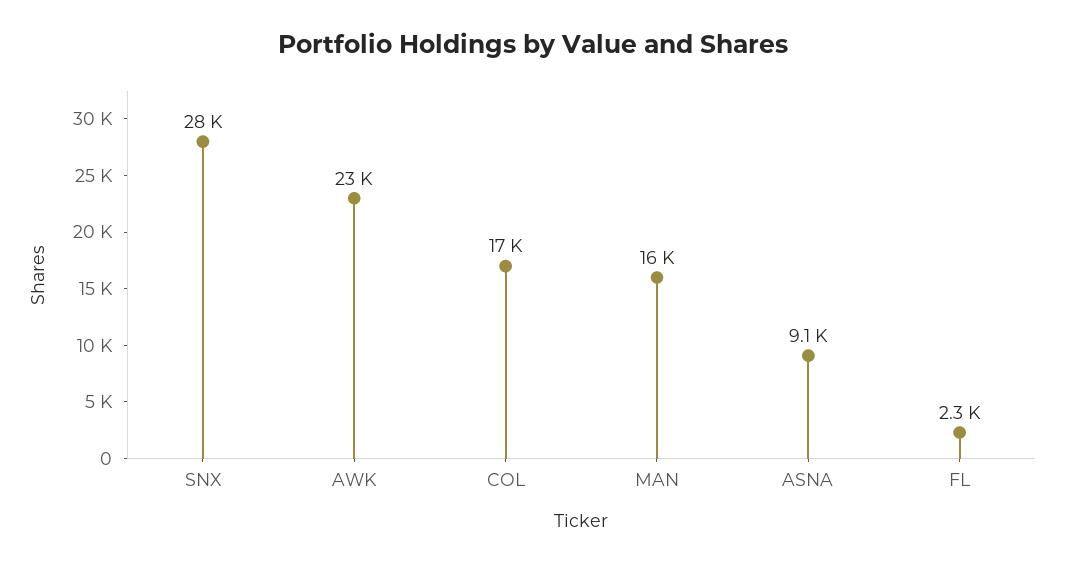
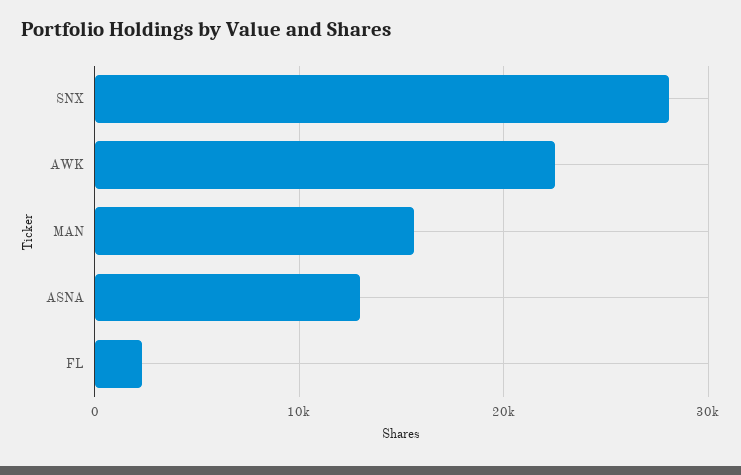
COL: 17000 -> none
ASNA: 9100 -> 13000

